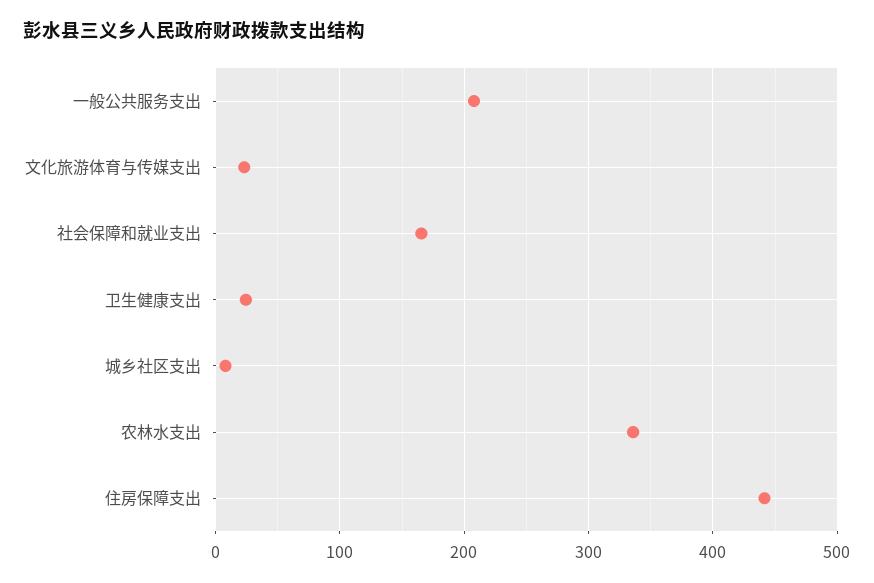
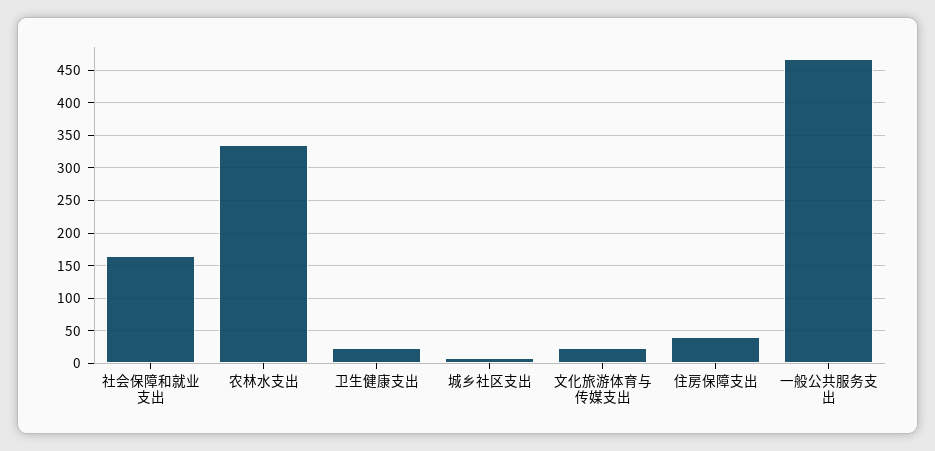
一般公共服务支出: 210 -> 470
住房保障支出: 440 -> 40

